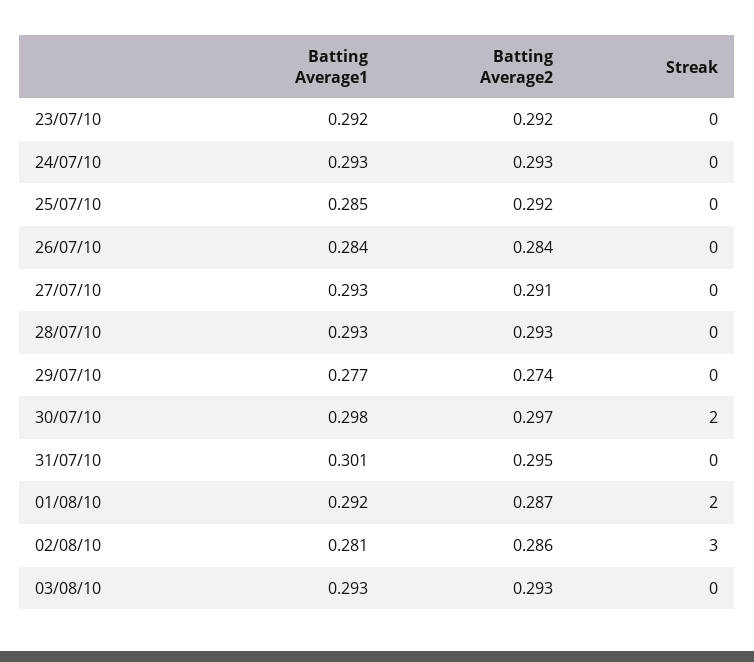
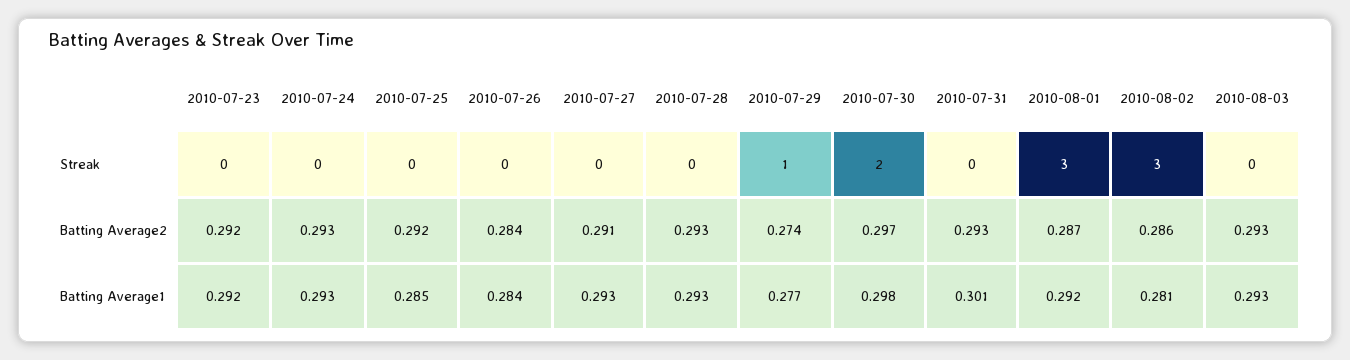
Streak, 29/07/10: 0 -> 1
Batting Average2, 31/07/10: 0.295 -> 0.293
Streak, 01/08/10: 2 -> 3

